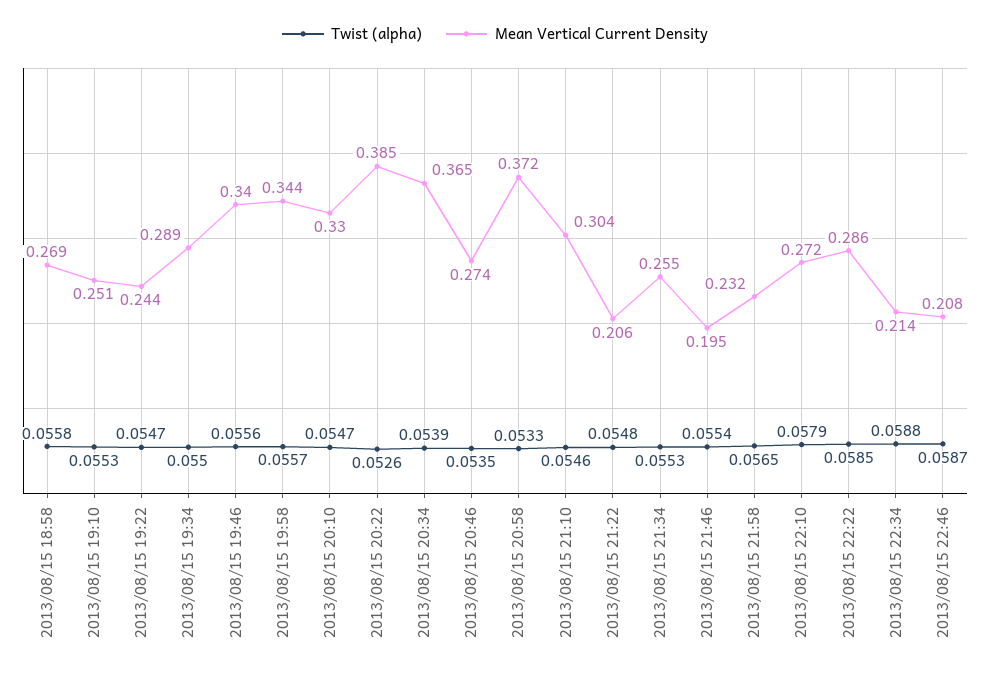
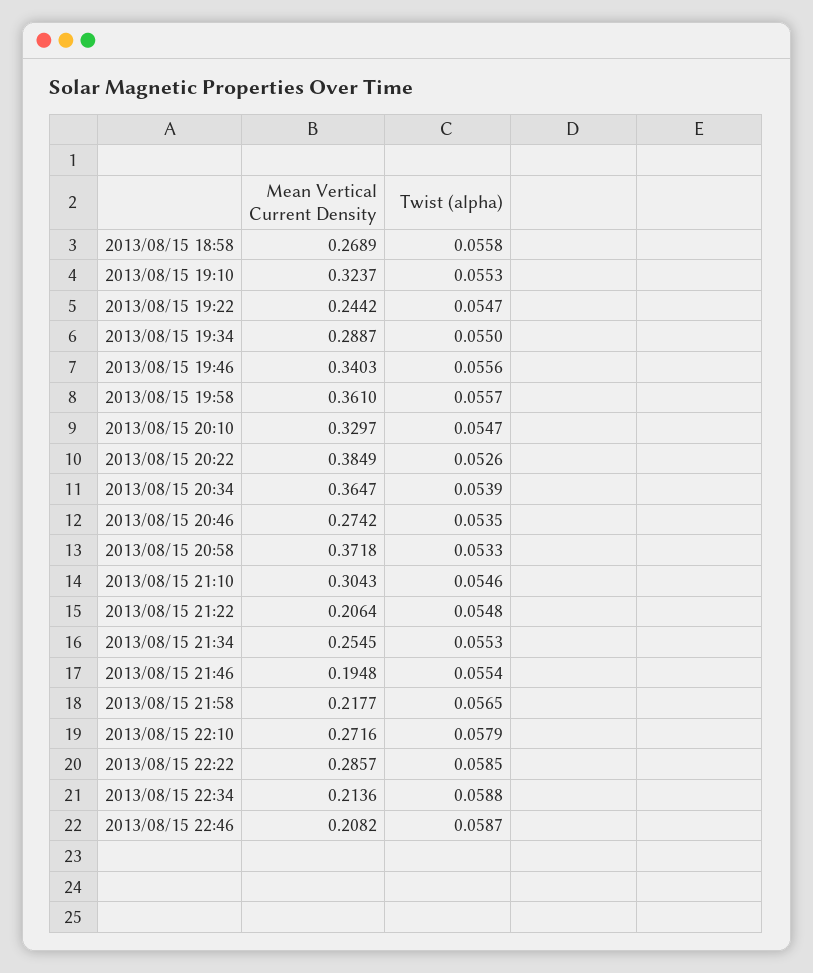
Mean Vertical Current Density, 2013/08/15 19:10: 0.251 -> 0.3237
Mean Vertical Current Density, 2013/08/15 19:58: 0.344 -> 0.361
Mean Vertical Current Density, 2013/08/15 21:58: 0.232 -> 0.2177

